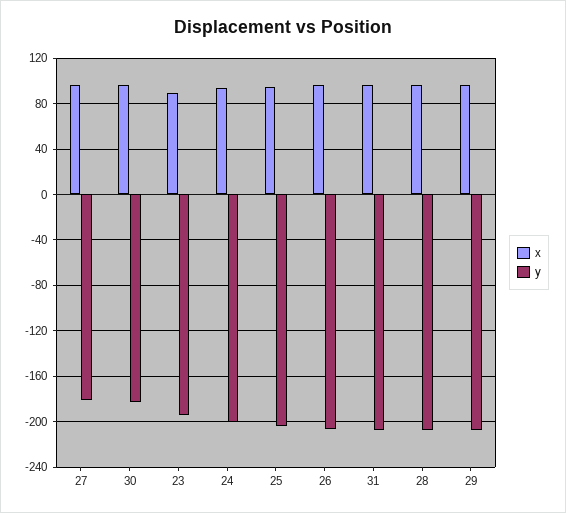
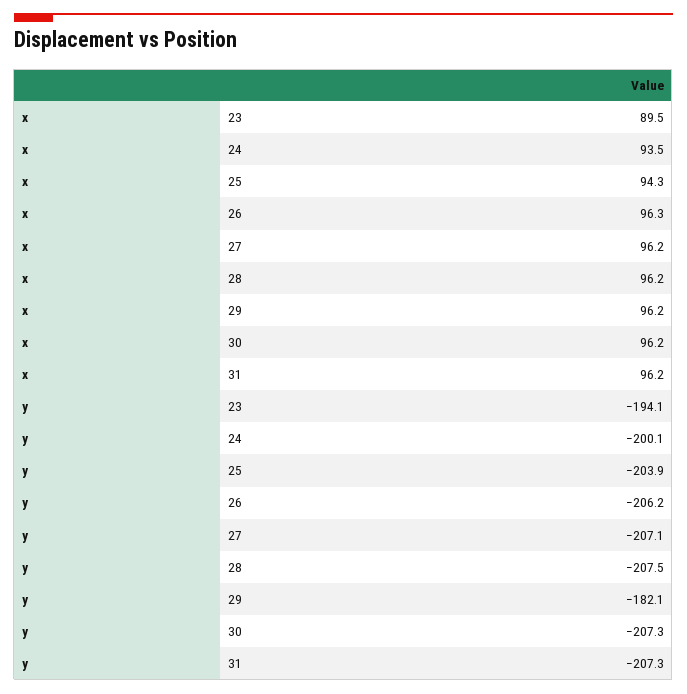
y, 27: -180 -> -207.1
y, 30: -180 -> -207.3
y, 29: -210 -> -182.1

